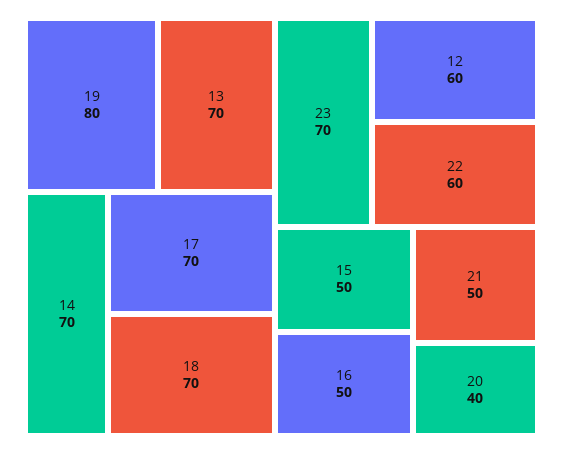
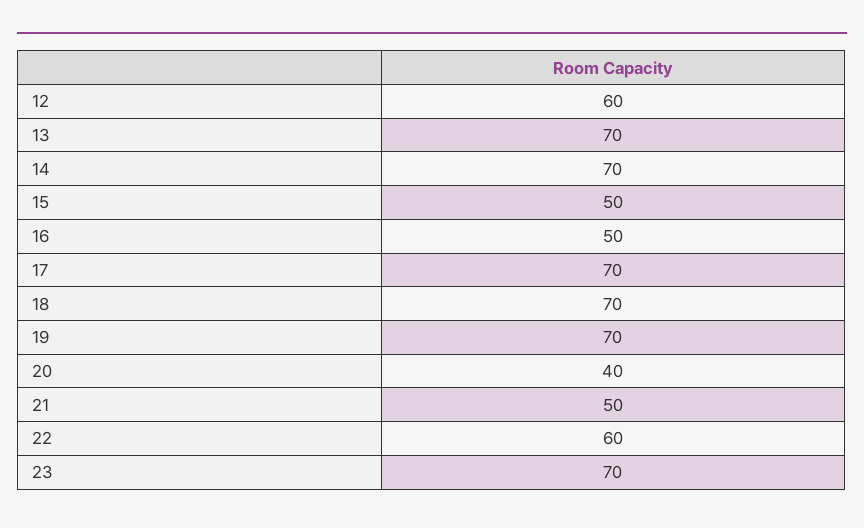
19: 80 -> 70

